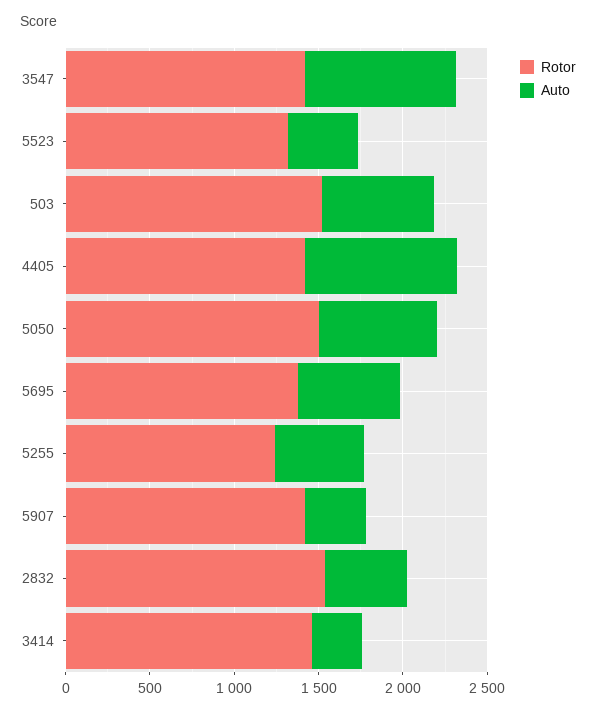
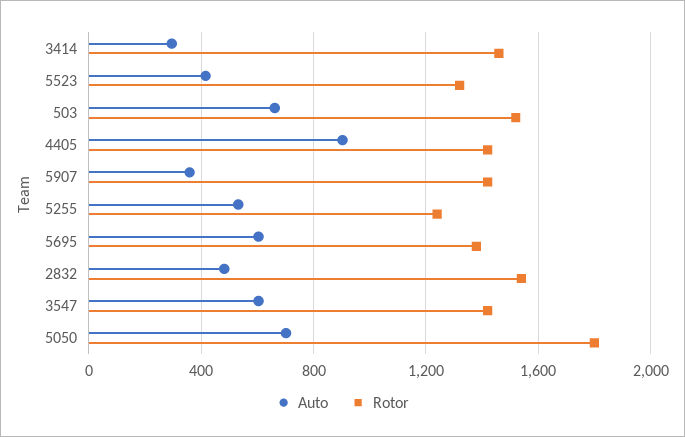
Auto, 3547: 900 -> 600
Rotor, 5050: 1500 -> 1800

